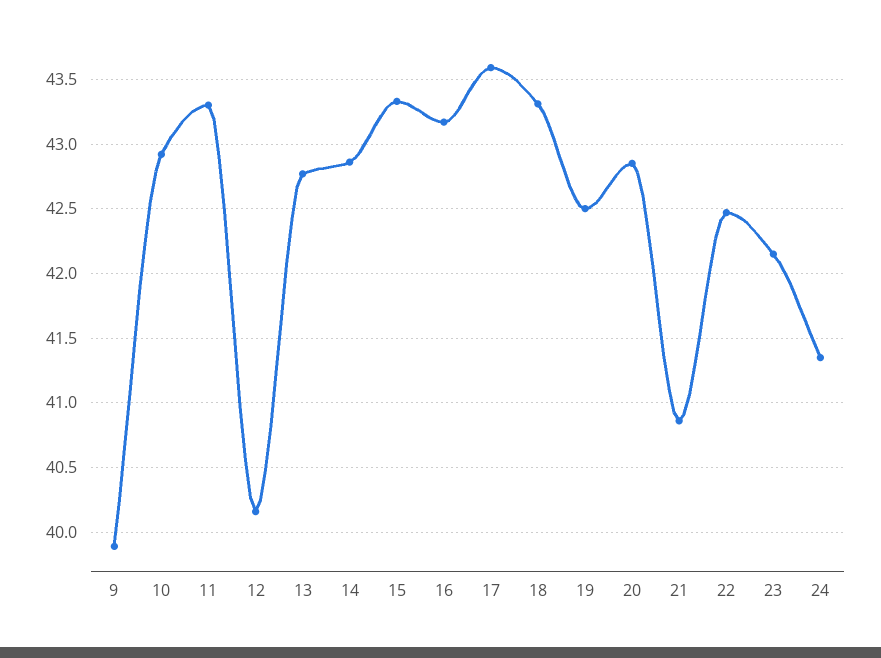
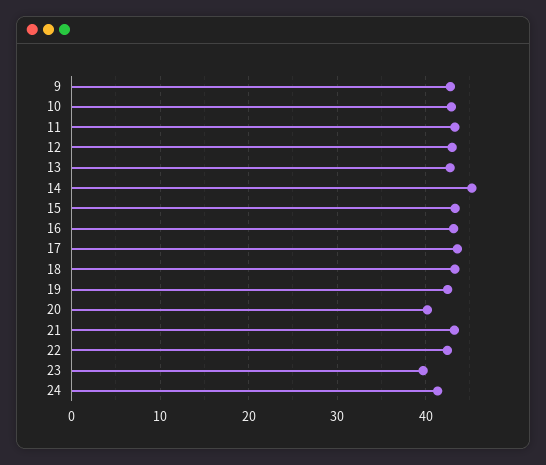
9: 39.9 -> 43
12: 40.15 -> 43
14: 42.85 -> 45
20: 42.85 -> 40
21: 40.85 -> 43
23: 42.15 -> 40

